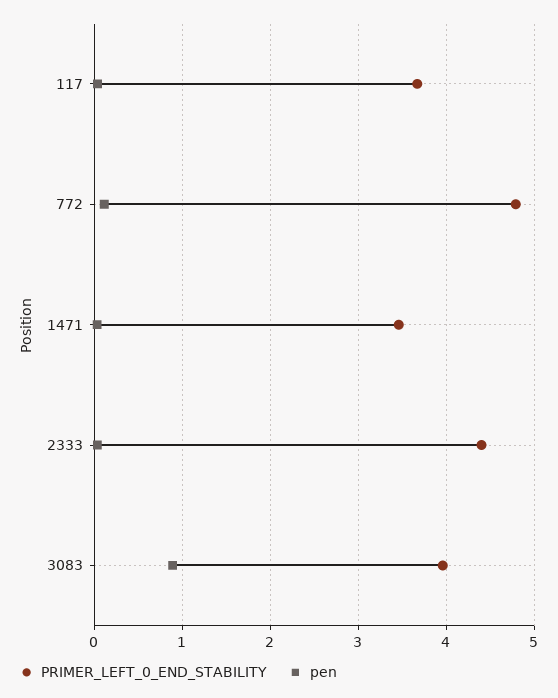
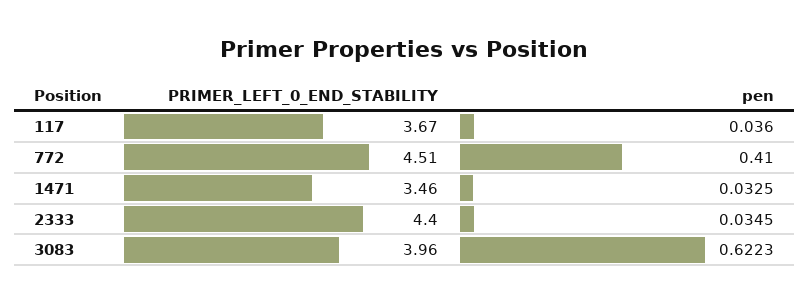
PRIMER_LEFT_0_END_STABILITY, 772: 4.8 -> 4.51
pen, 772: 0.1 -> 0.41
pen, 3083: 0.9 -> 0.6223

